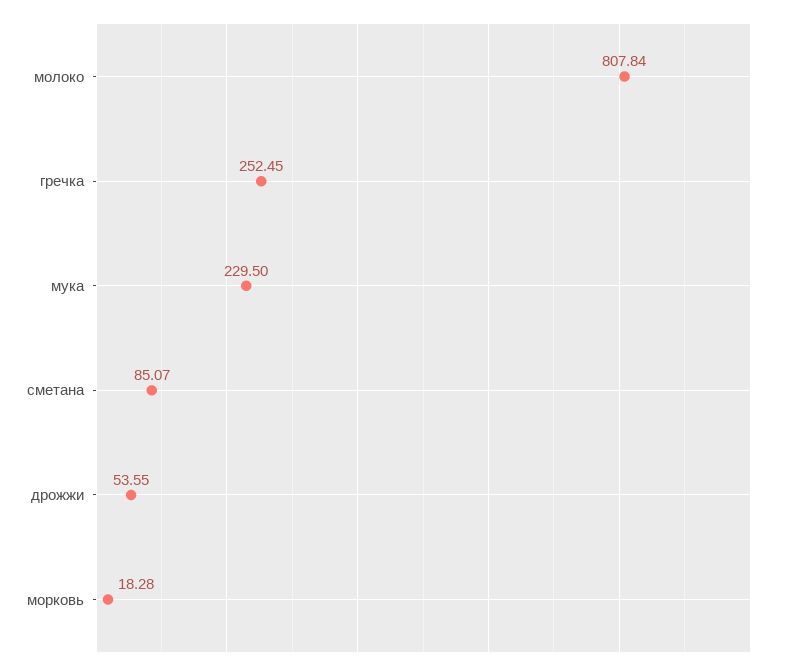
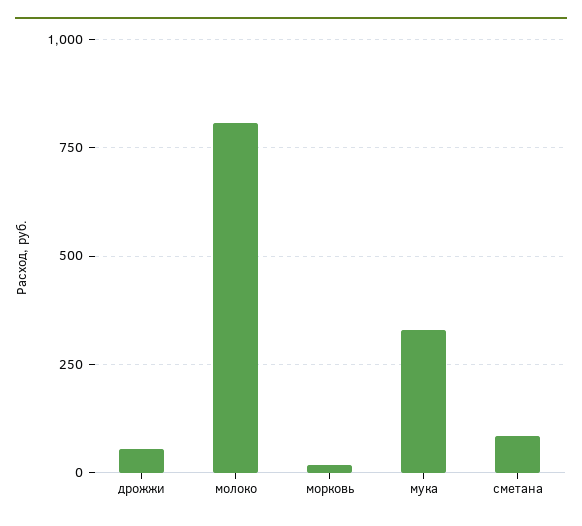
гречка: 252.45 -> none
мука: 229.5 -> 325

